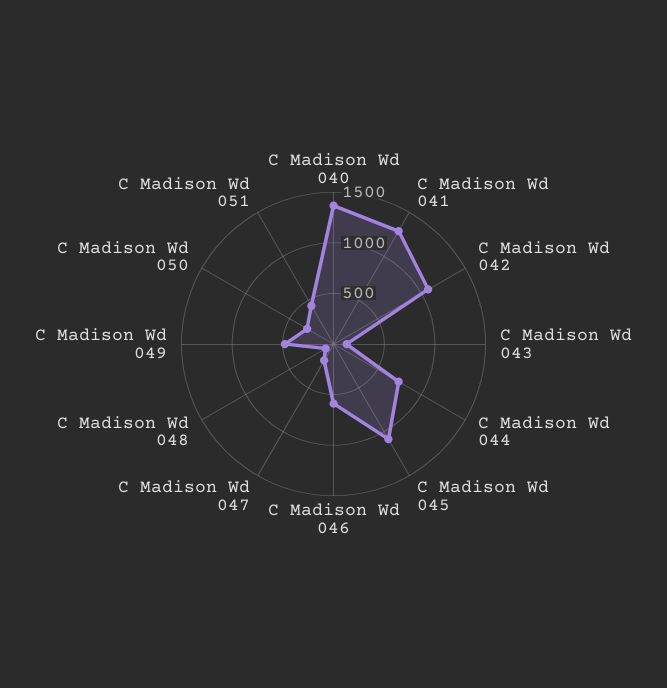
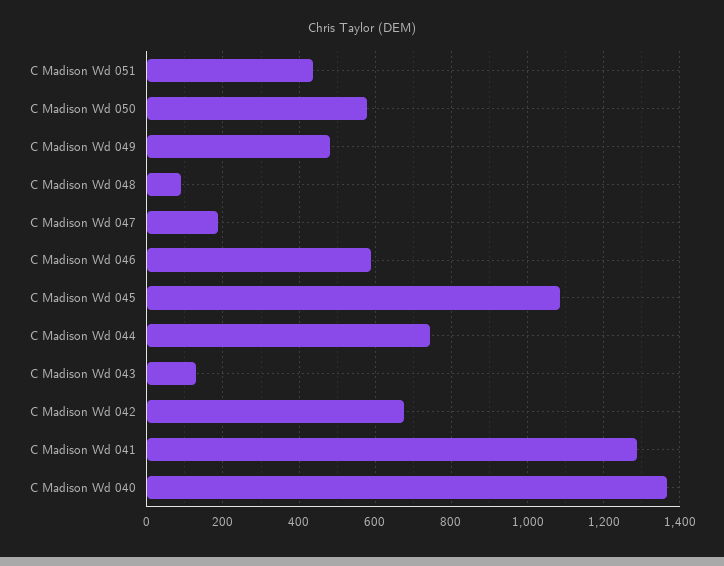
C Madison Wd 042: 1100 -> 680
C Madison Wd 050: 300 -> 580

